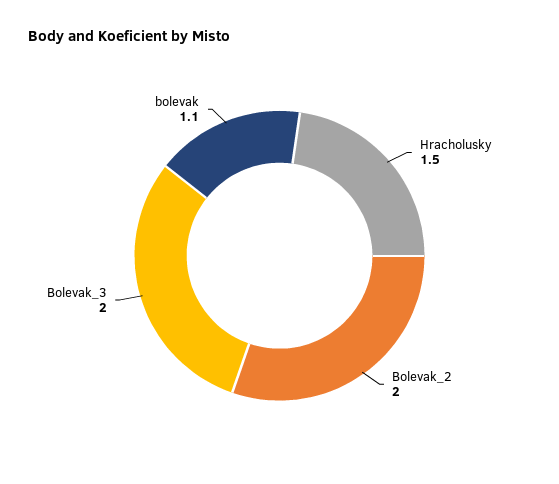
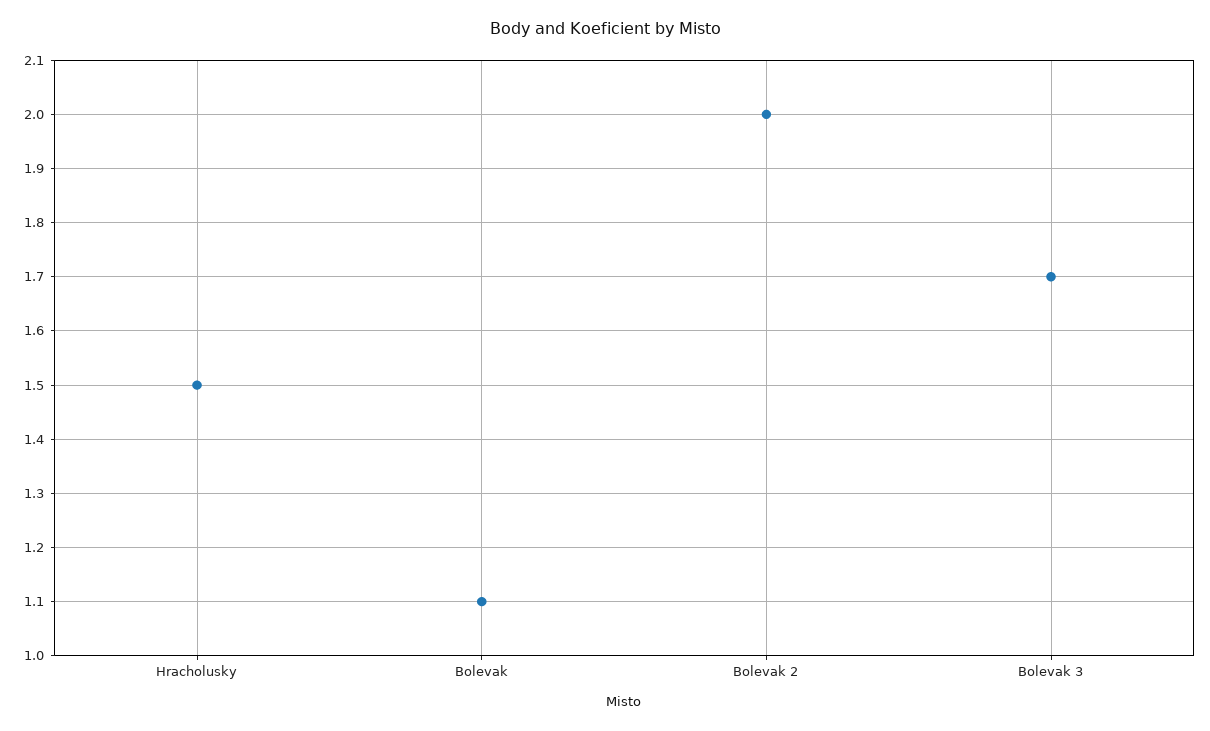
Bolevak_3: 2 -> 1.7

